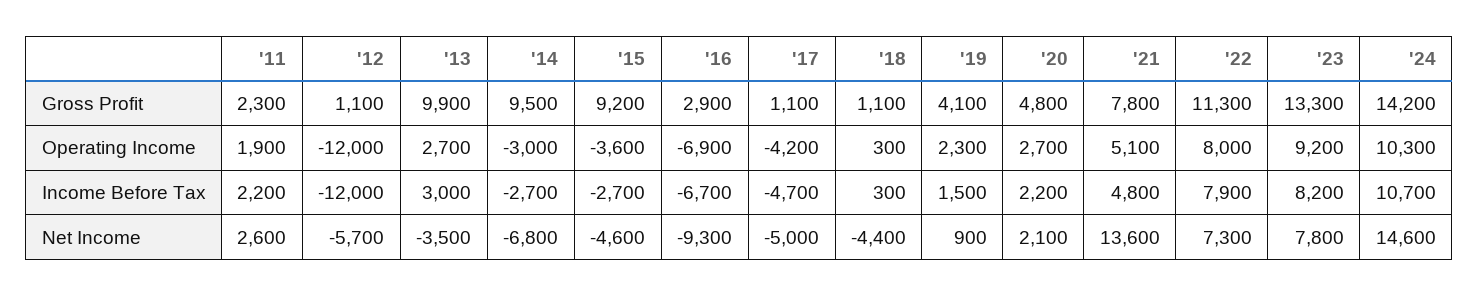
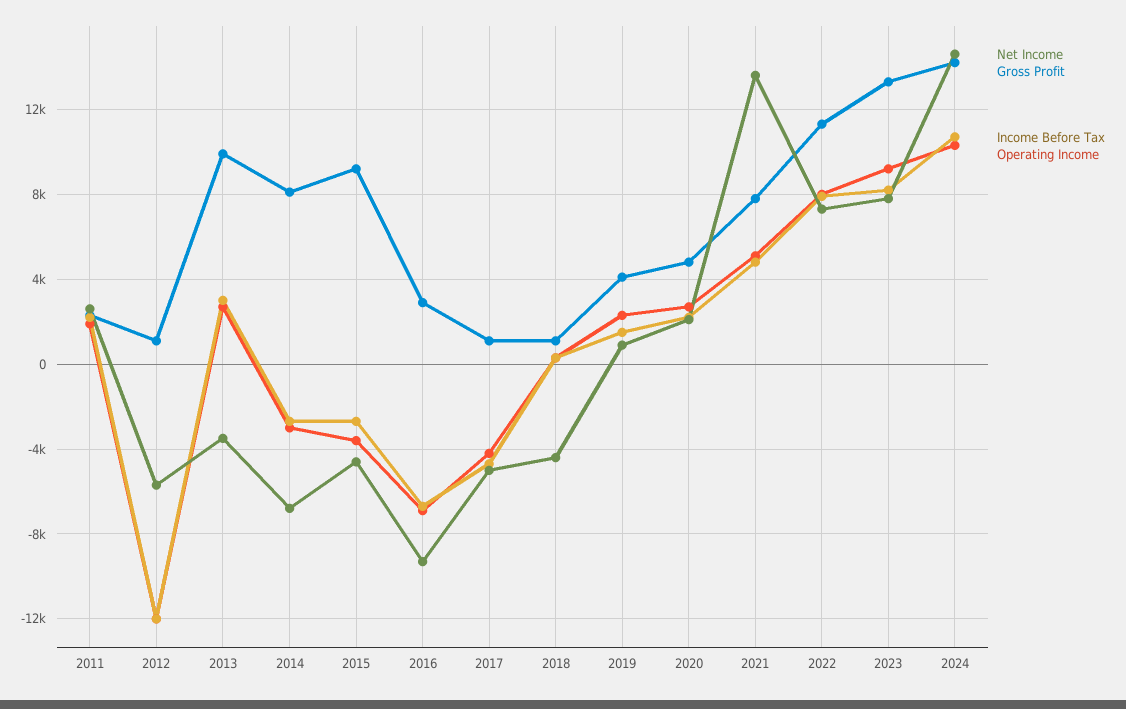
Gross Profit, '14: 9500 -> 8000

